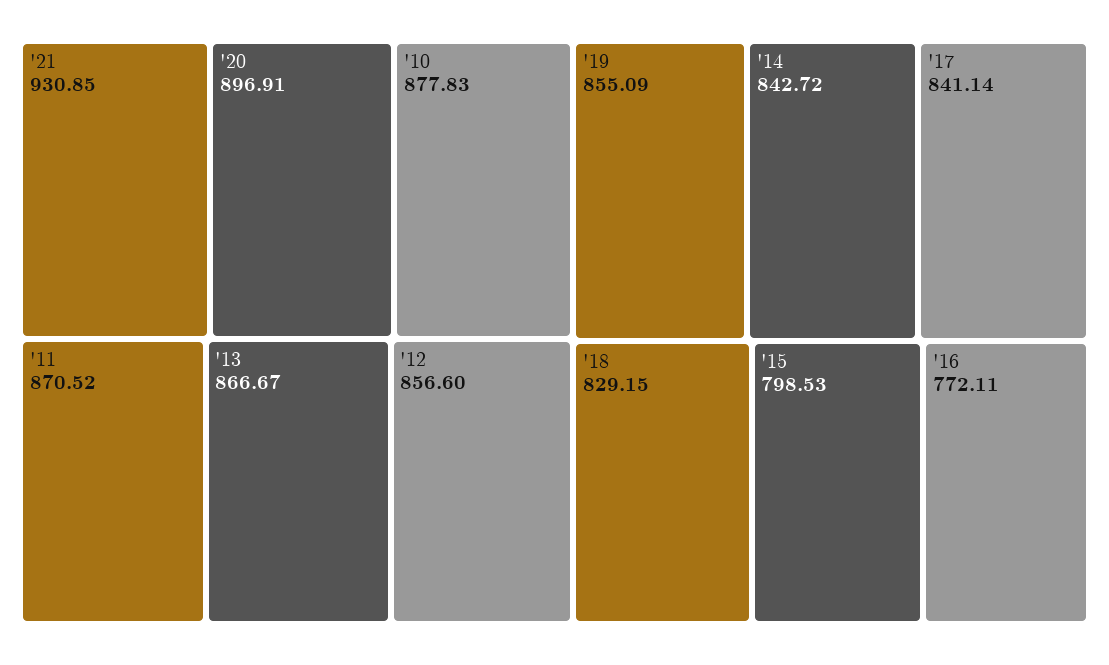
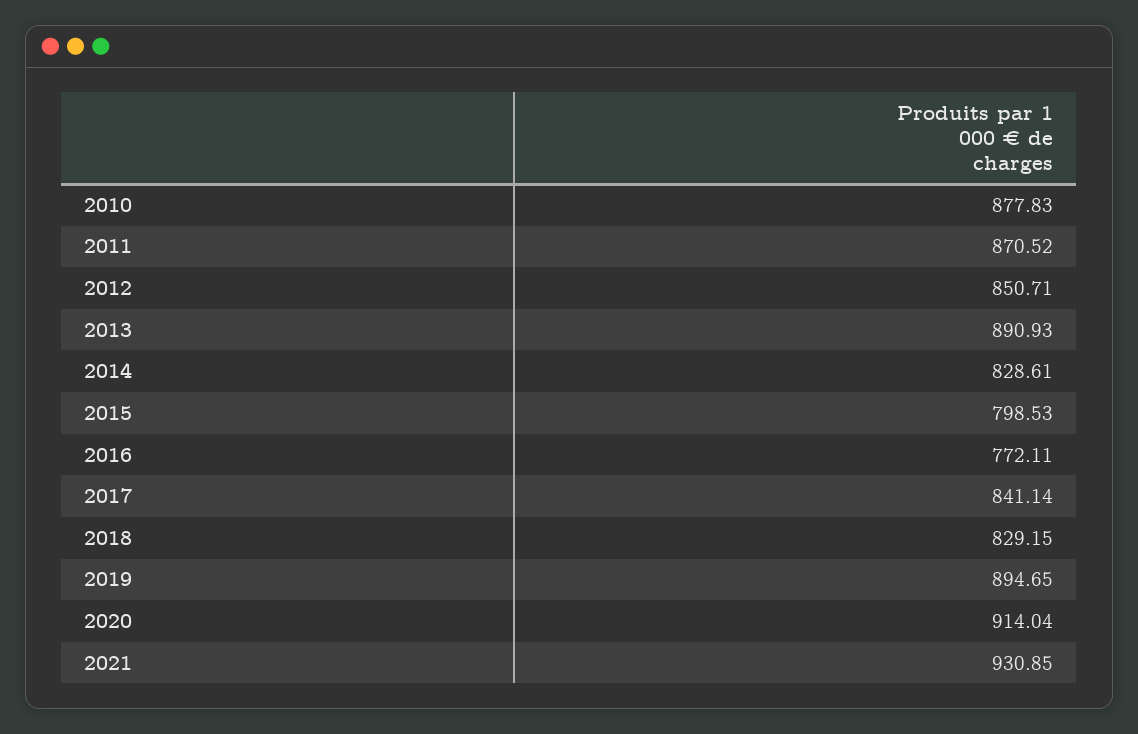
'20: 896.91 -> 914.04
'13: 866.67 -> 890.93
'12: 856.6 -> 850.71
'19: 855.09 -> 894.65
'14: 842.72 -> 828.61

